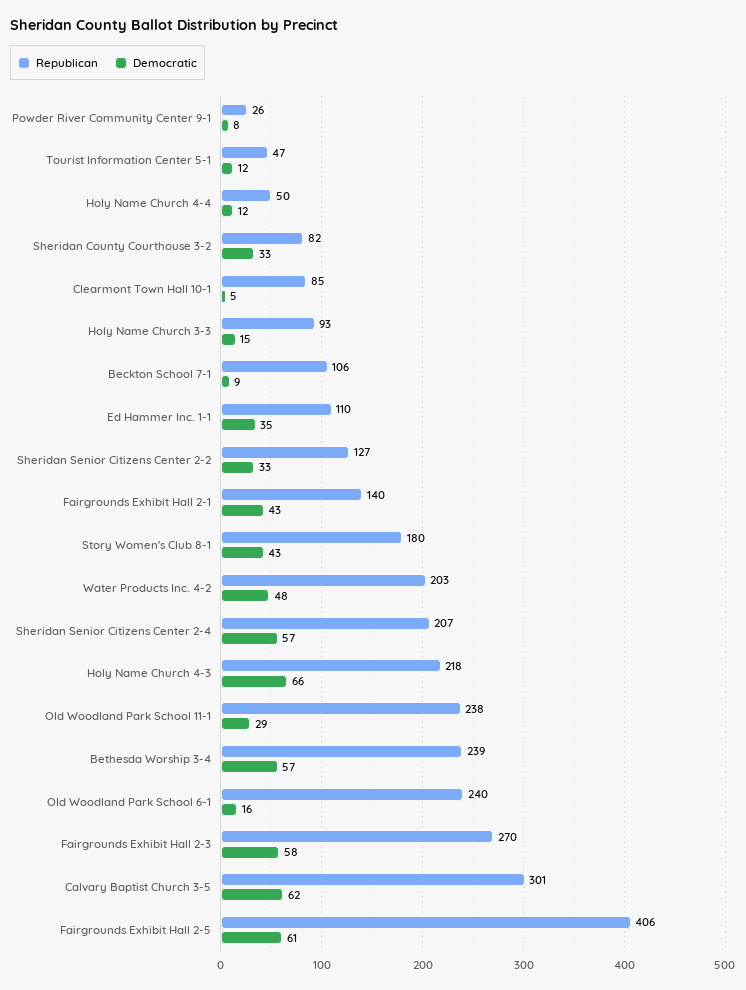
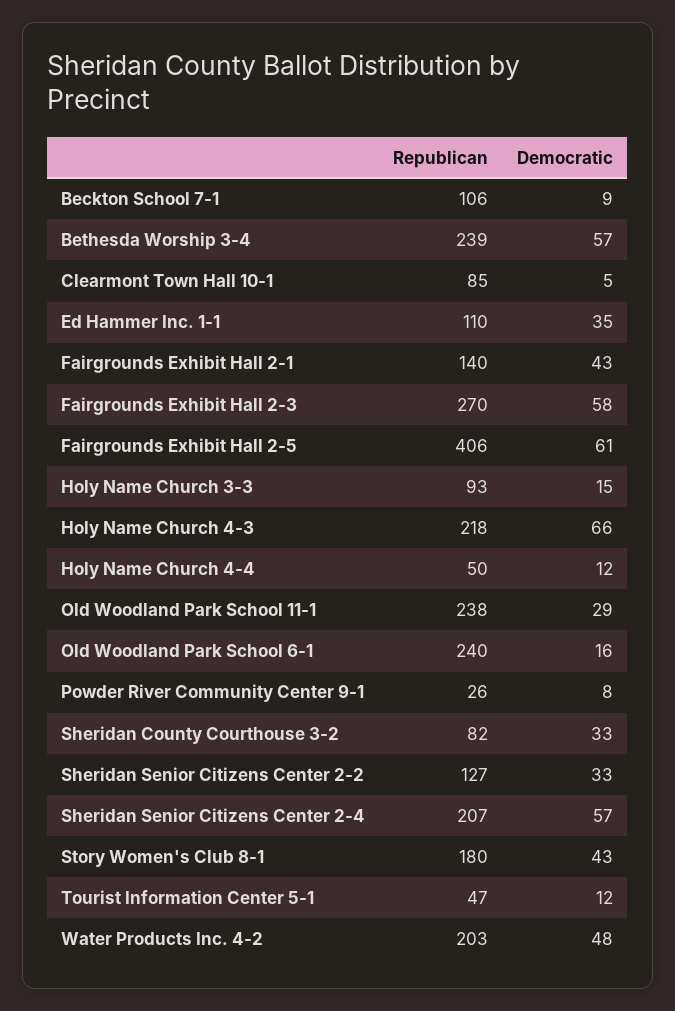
Republican, Calvary Baptist Church 3-5: 301 -> none
Democratic, Calvary Baptist Church 3-5: 62 -> none

